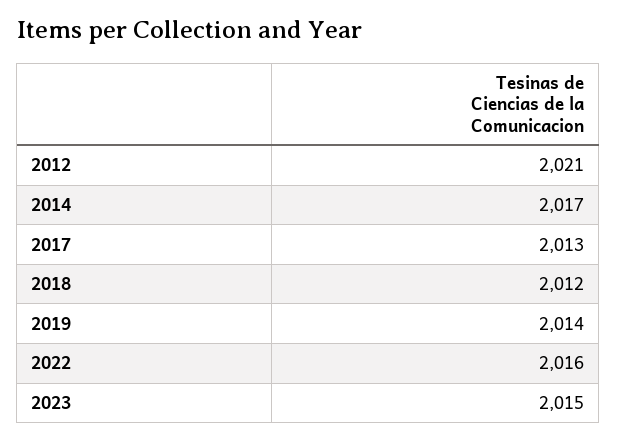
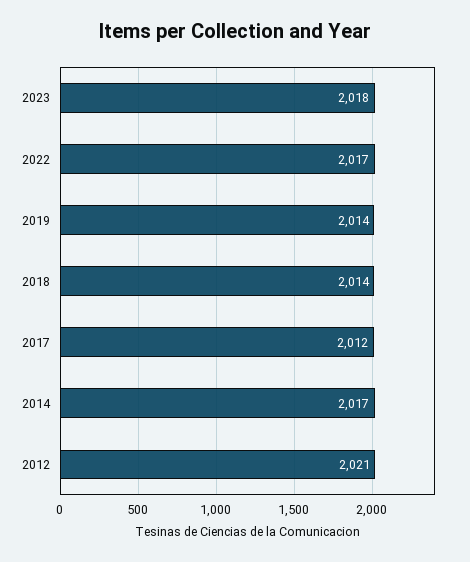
2017: 2013 -> 2012
2018: 2012 -> 2014
2022: 2016 -> 2017
2023: 2015 -> 2018

